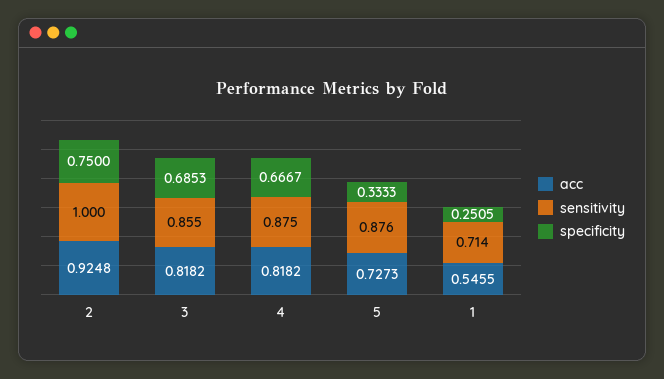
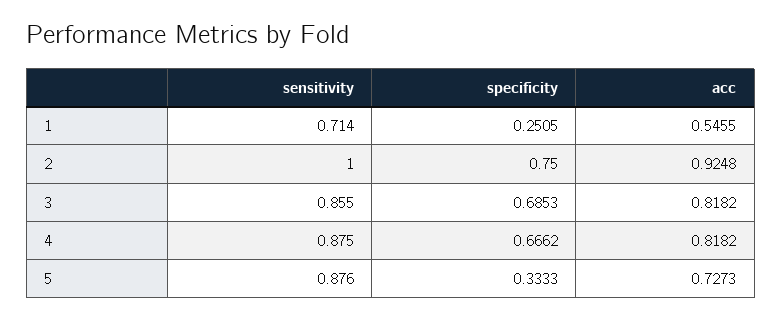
specificity, 4: 0.6667 -> 0.6662

